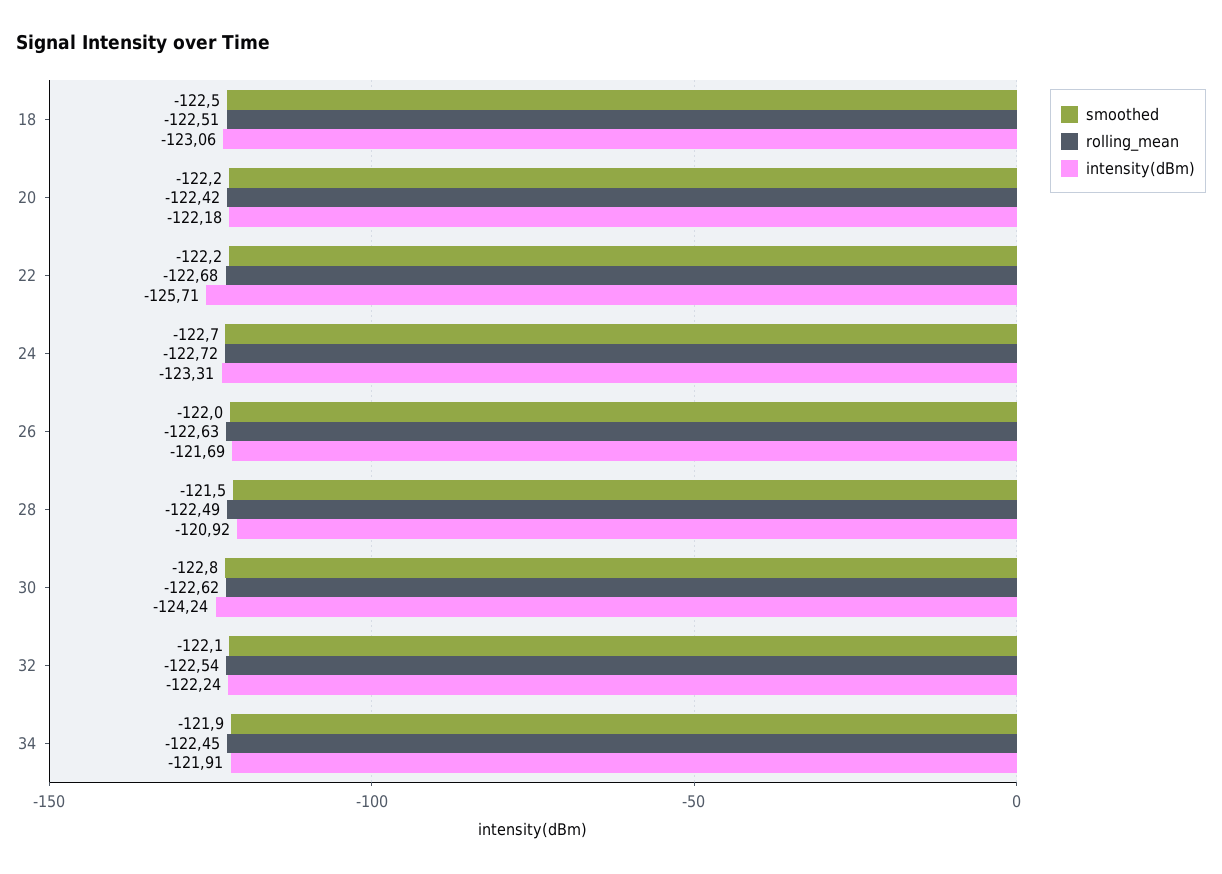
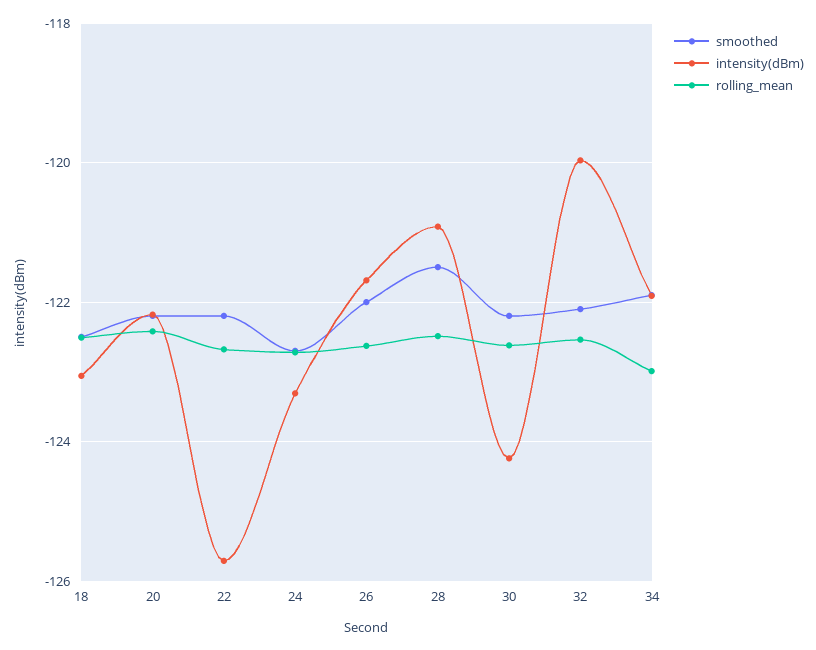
smoothed, 30: -122.8 -> -122.2
intensity(dBm), 32: -122.24 -> -120
rolling_mean, 34: -122.45 -> -123

